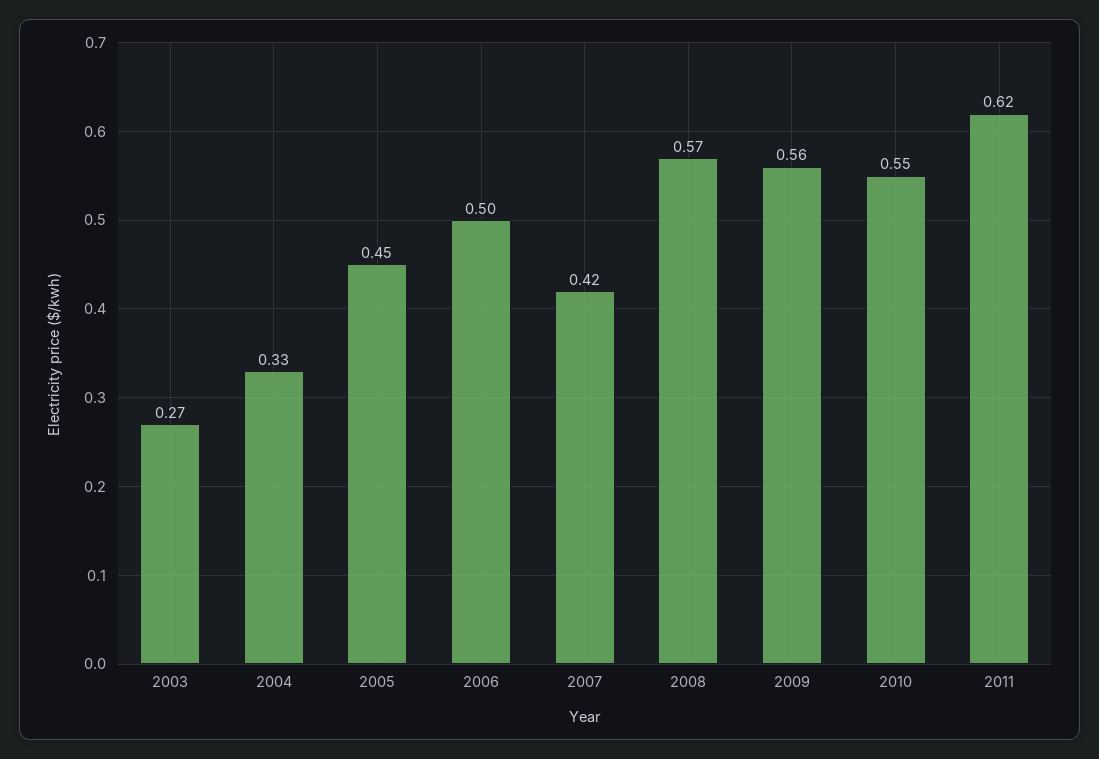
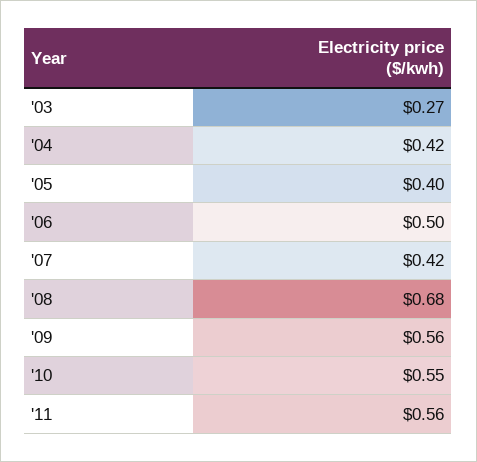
2004: 0.33 -> 0.42
2005: 0.45 -> 0.4
2008: 0.57 -> 0.68
2011: 0.62 -> 0.56

